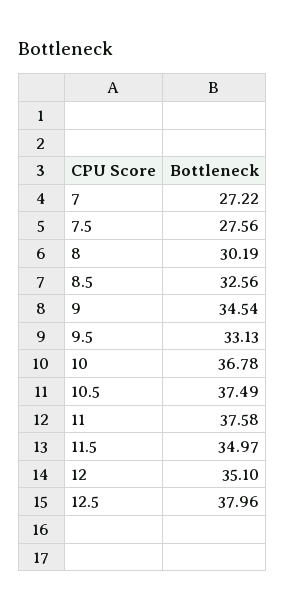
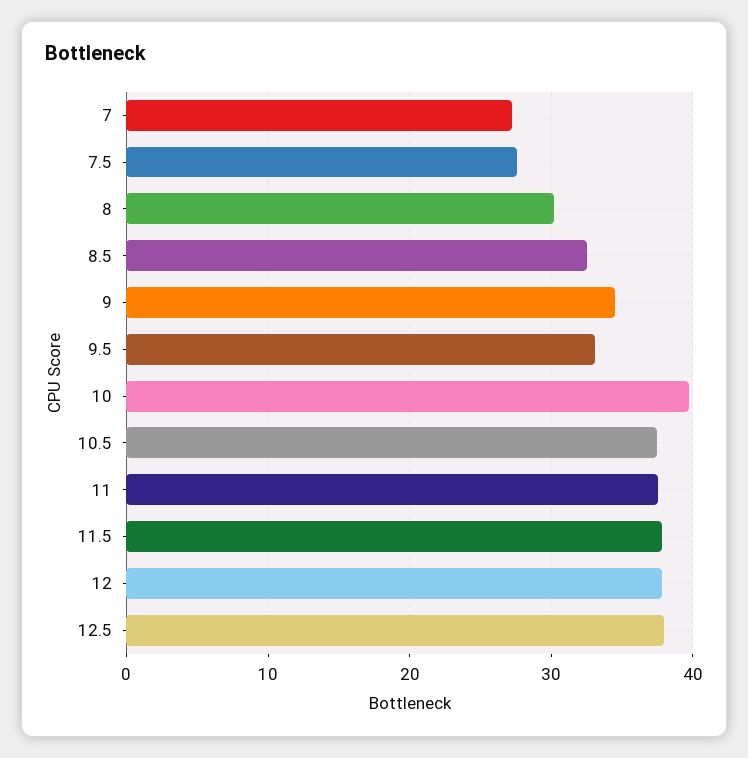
10: 36.78 -> 40
11.5: 34.97 -> 38
12: 35.1 -> 38

